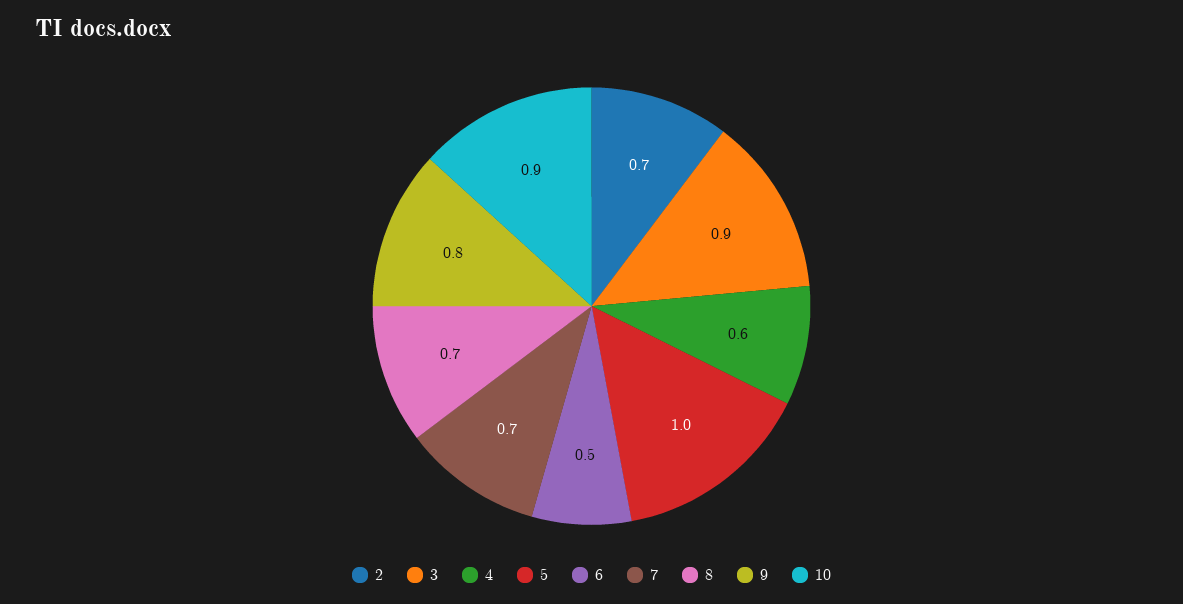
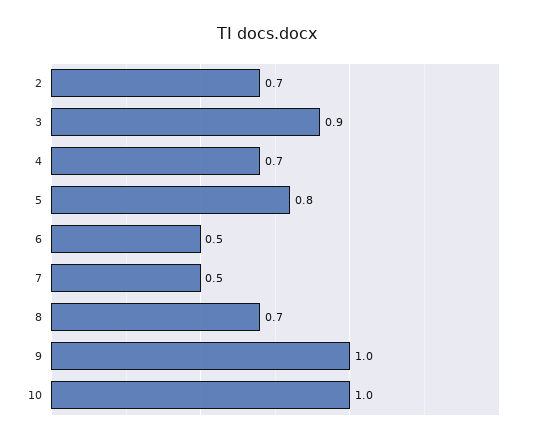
4: 0.6 -> 0.7
5: 1 -> 0.8
7: 0.7 -> 0.5
9: 0.8 -> 1
10: 0.9 -> 1

